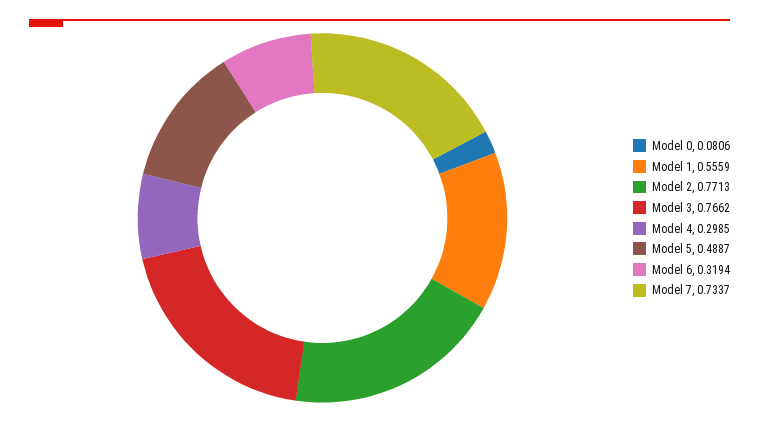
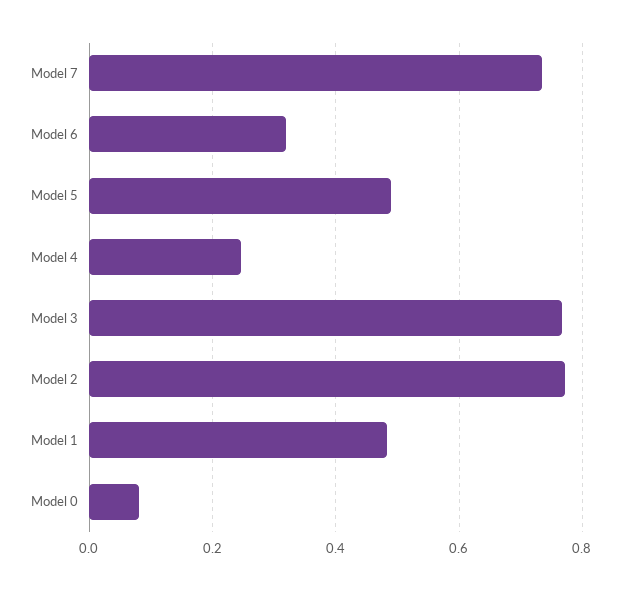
Model 1: 0.5559 -> 0.48
Model 4: 0.2985 -> 0.24

